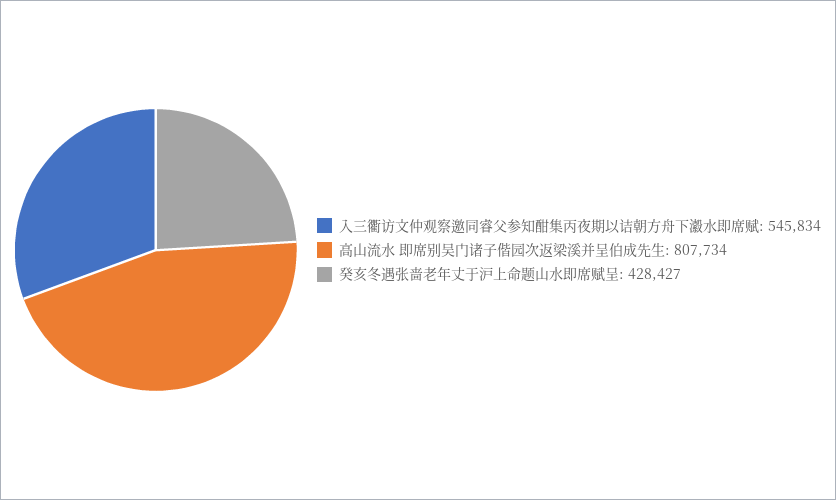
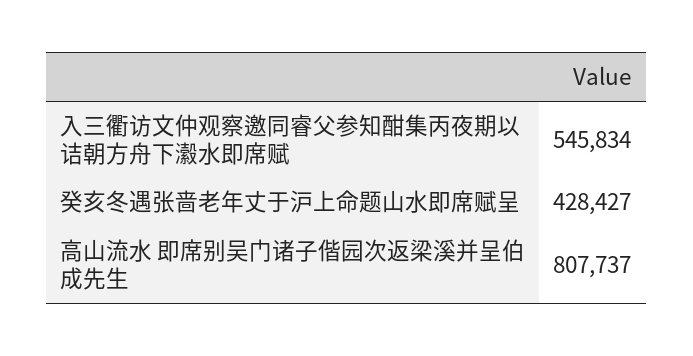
高山流水 即席别吴门诸子偕园次返梁溪并呈伯成先生: 807734 -> 807737

